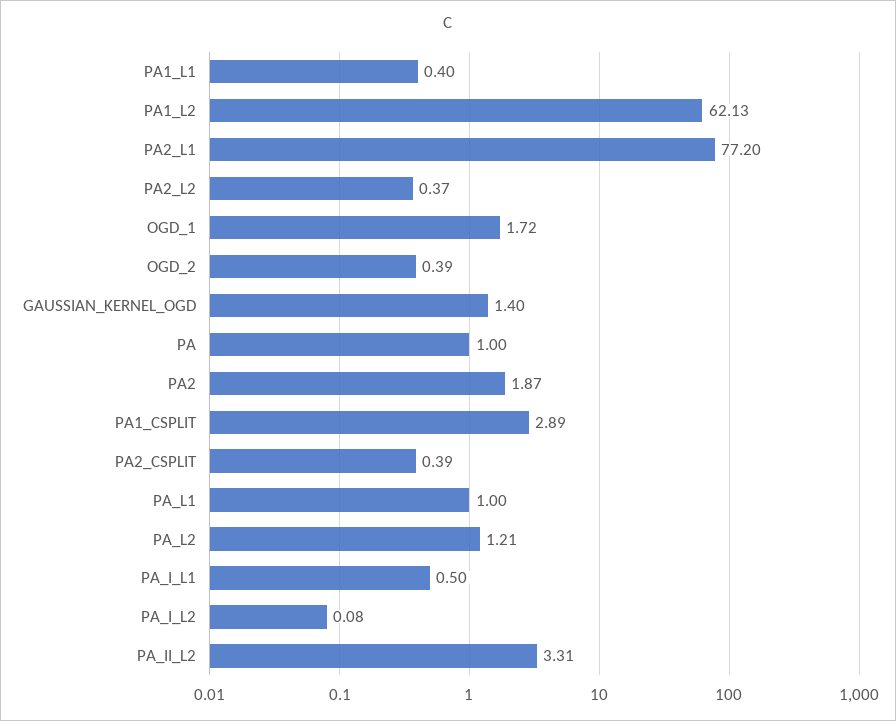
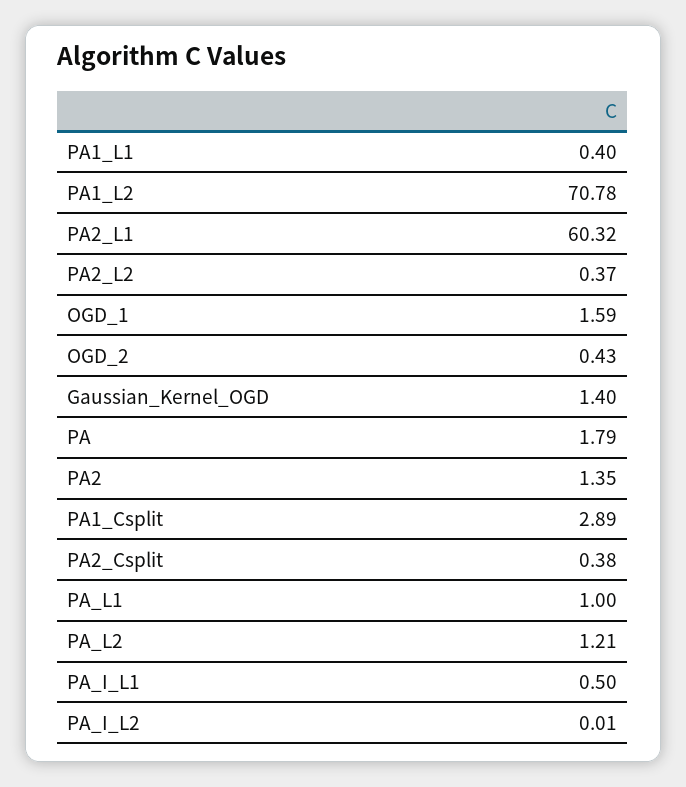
PA1_L2: 62.13 -> 70.78
PA2_L1: 77.2 -> 60.32
OGD_1: 1.72 -> 1.59
OGD_2: 0.39 -> 0.43
PA: 1 -> 1.79
PA2: 1.87 -> 1.35
PA2_CSPLIT: 0.39 -> 0.38
PA_I_L2: 0.08 -> 0.01
PA_II_L2: 3.31 -> none

